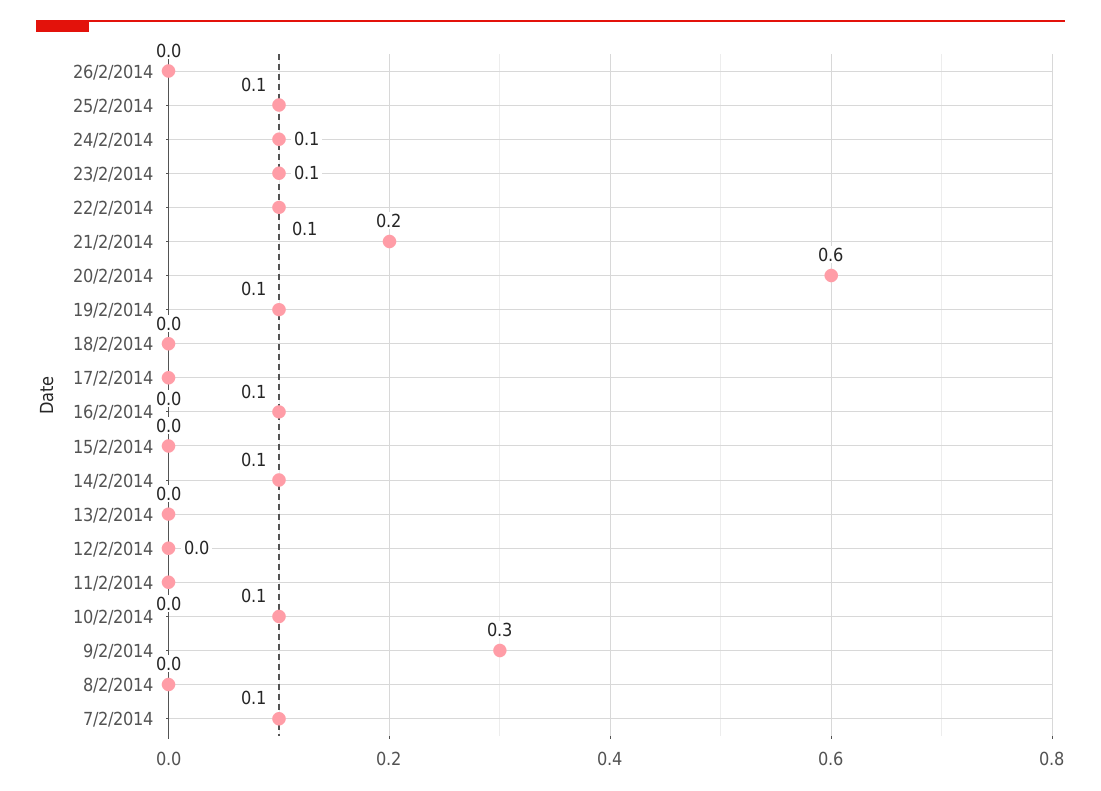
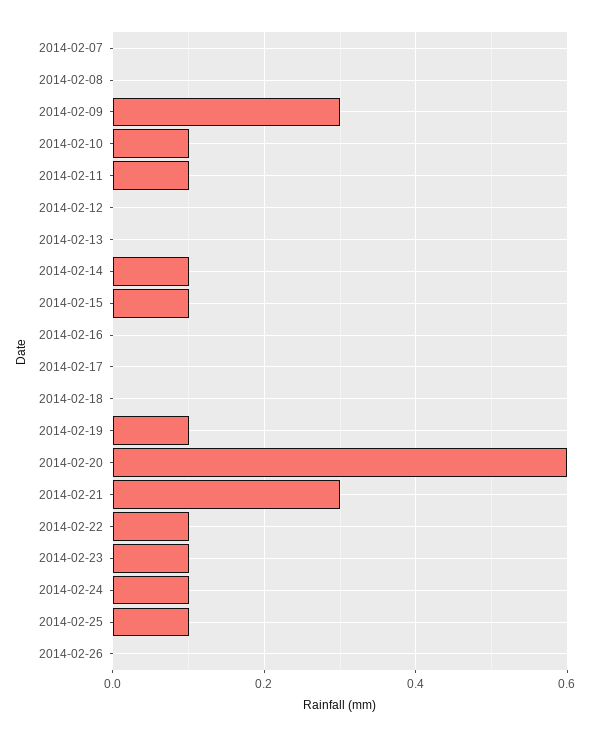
21/2/2014: 0.2 -> 0.3
16/2/2014: 0.1 -> 0
15/2/2014: 0 -> 0.1
11/2/2014: 0 -> 0.1
7/2/2014: 0.1 -> 0

